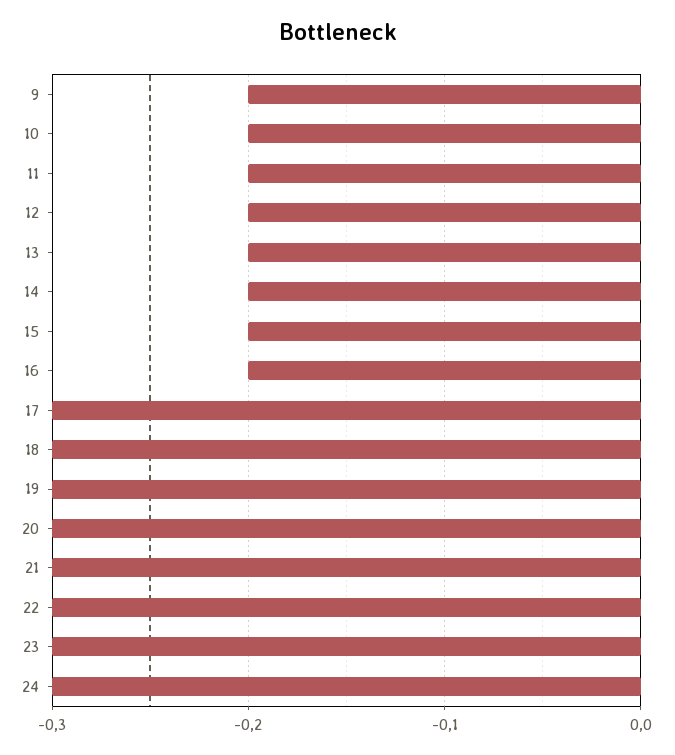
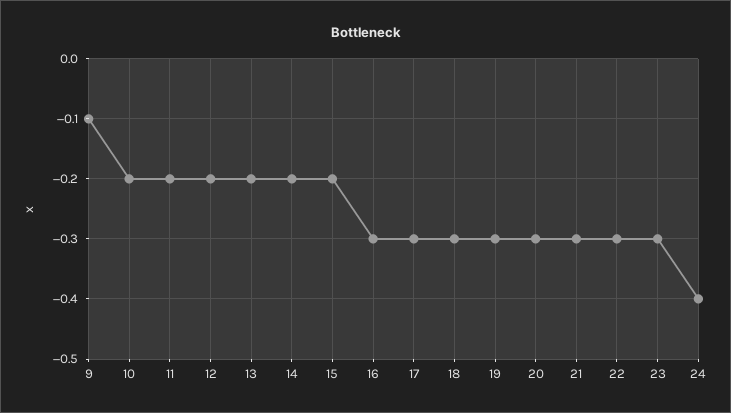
9: -0.2 -> -0.1
16: -0.2 -> -0.3
24: -0.3 -> -0.4

